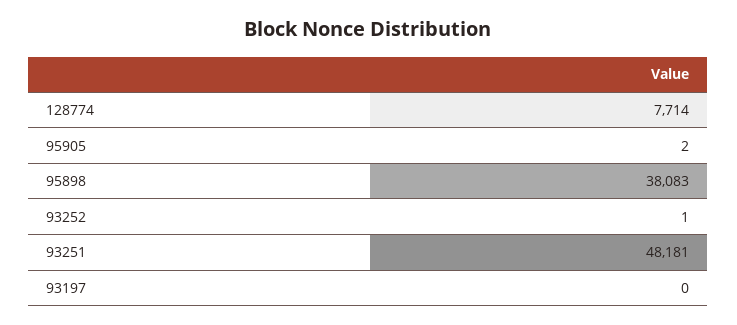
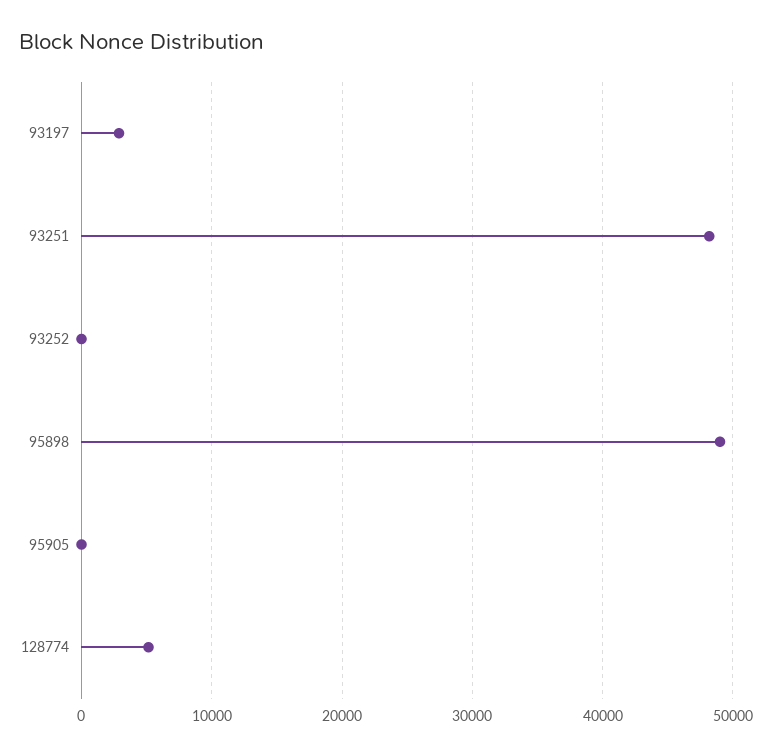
128774: 7714 -> 5000
95898: 38083 -> 49000
93197: 0 -> 3000

